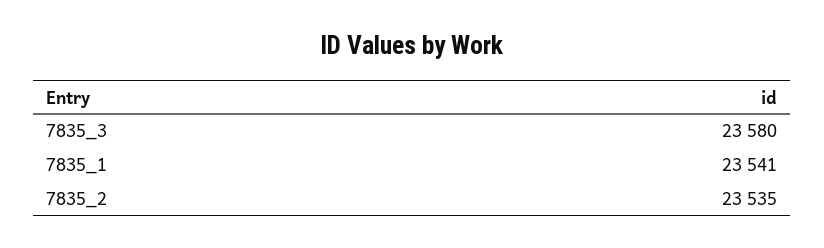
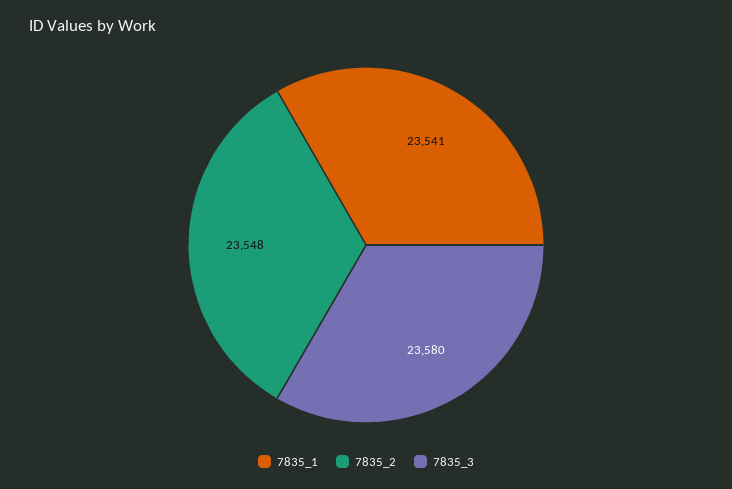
7835_2: 23535 -> 23548

